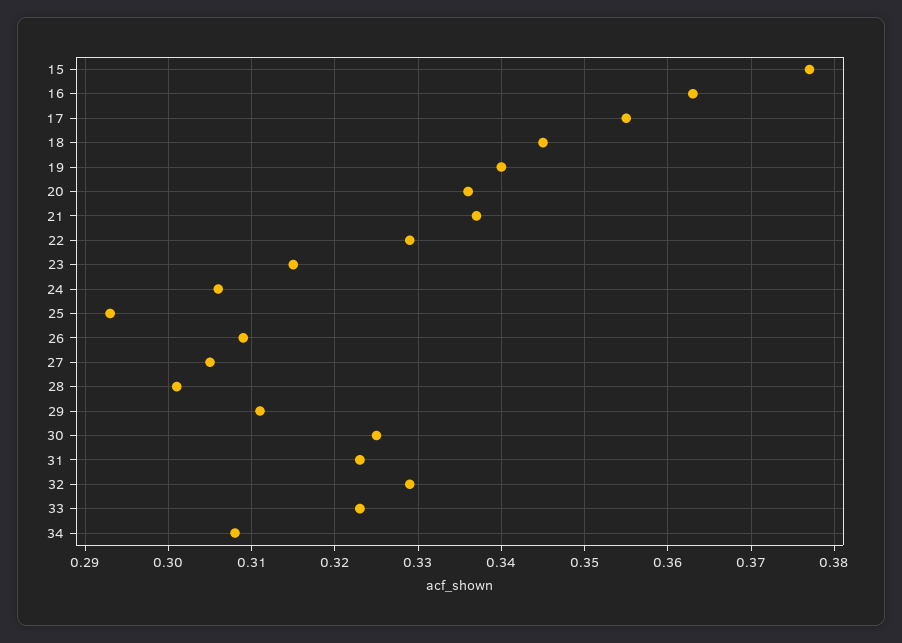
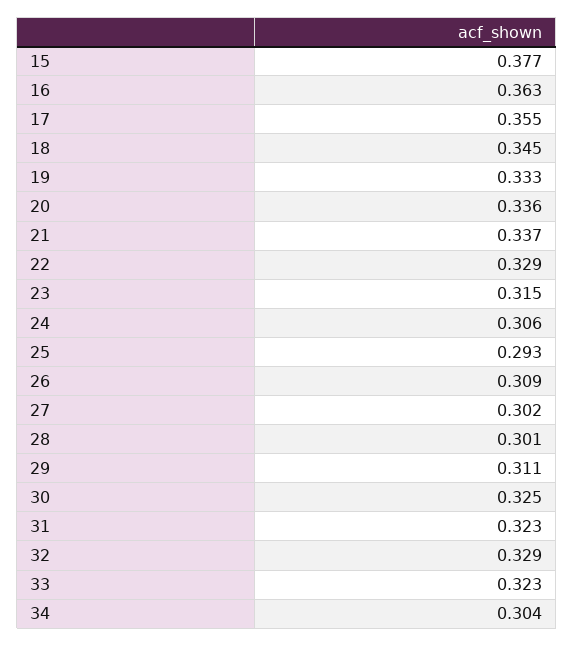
19: 0.34 -> 0.333
27: 0.305 -> 0.302
34: 0.308 -> 0.304

